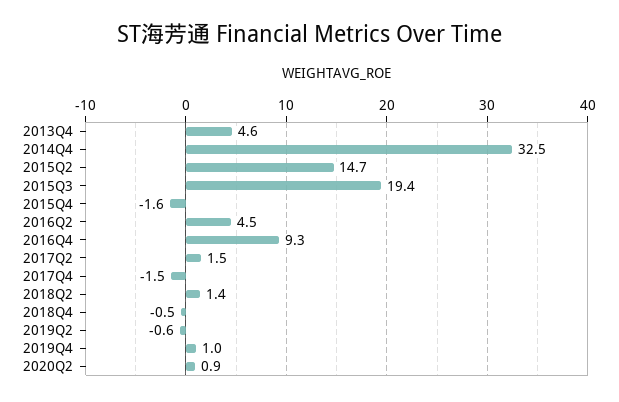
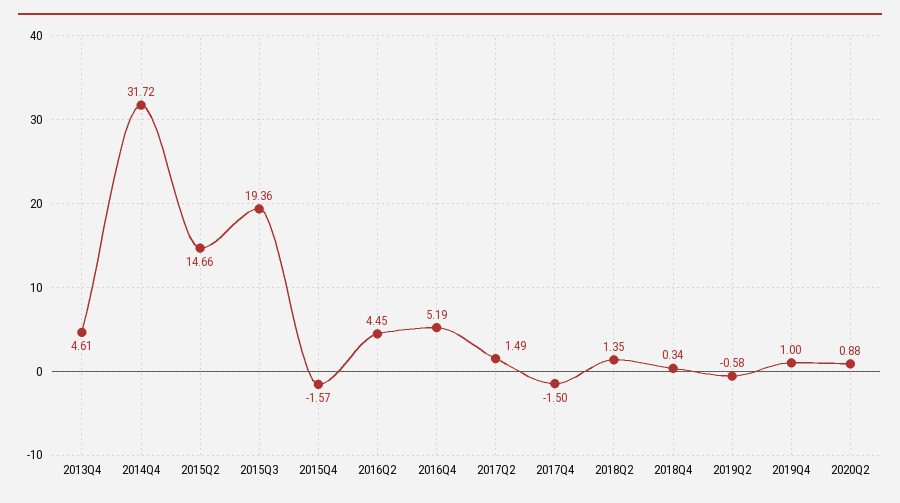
2014Q4: 32.5 -> 31.72
2016Q4: 9.3 -> 5.19
2018Q4: -0.5 -> 0.34

